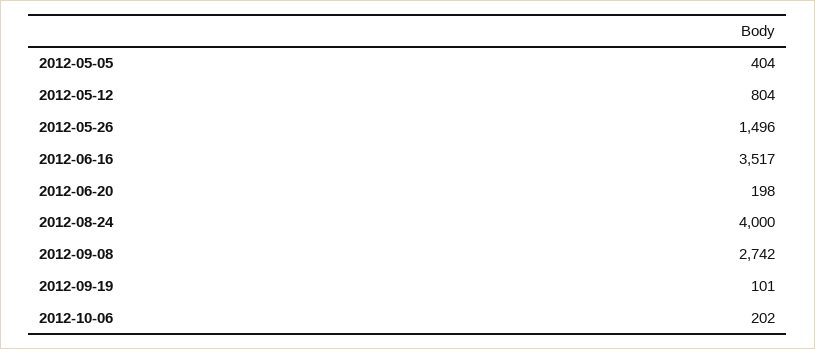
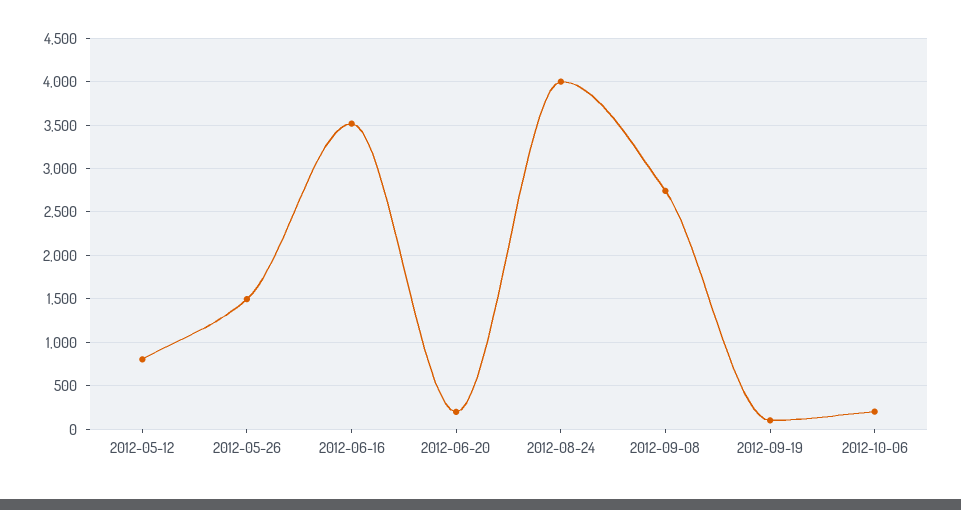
2012-05-05: 404 -> none

